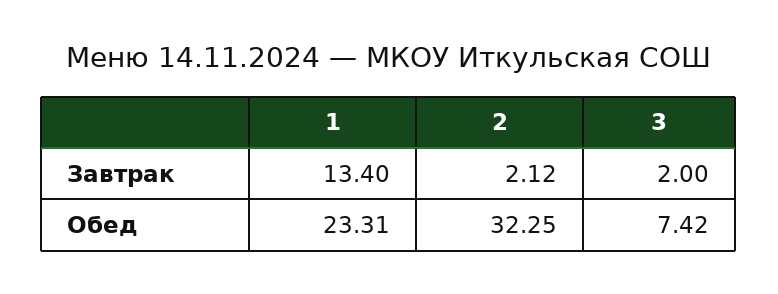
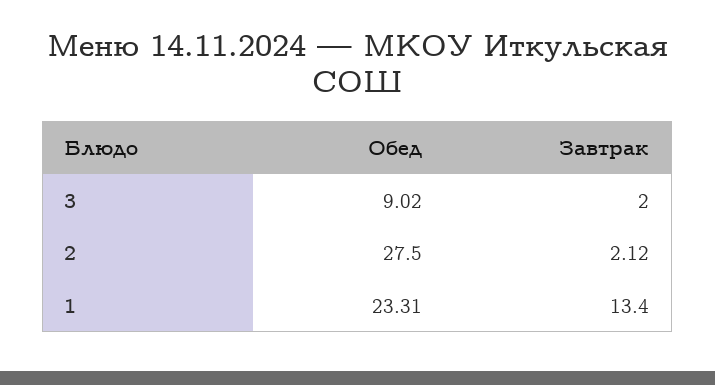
2, Обед: 32.25 -> 27.5
3, Обед: 7.42 -> 9.02

